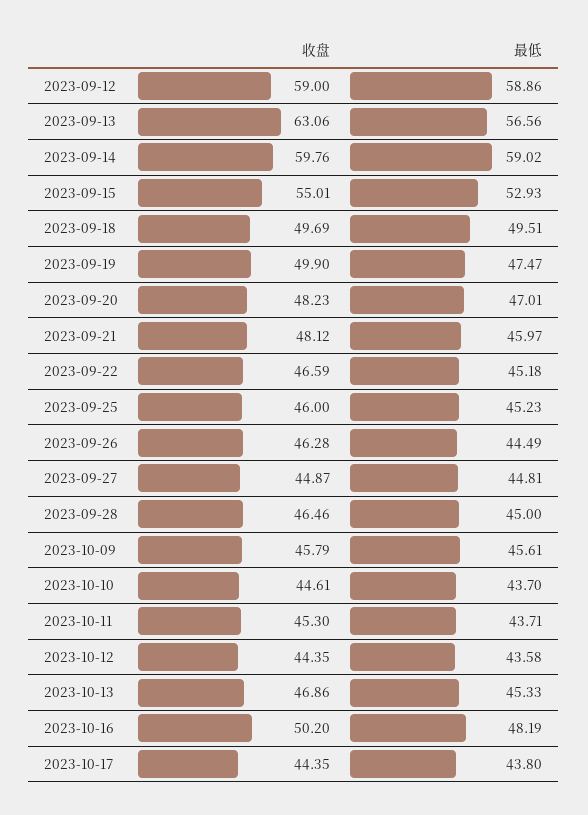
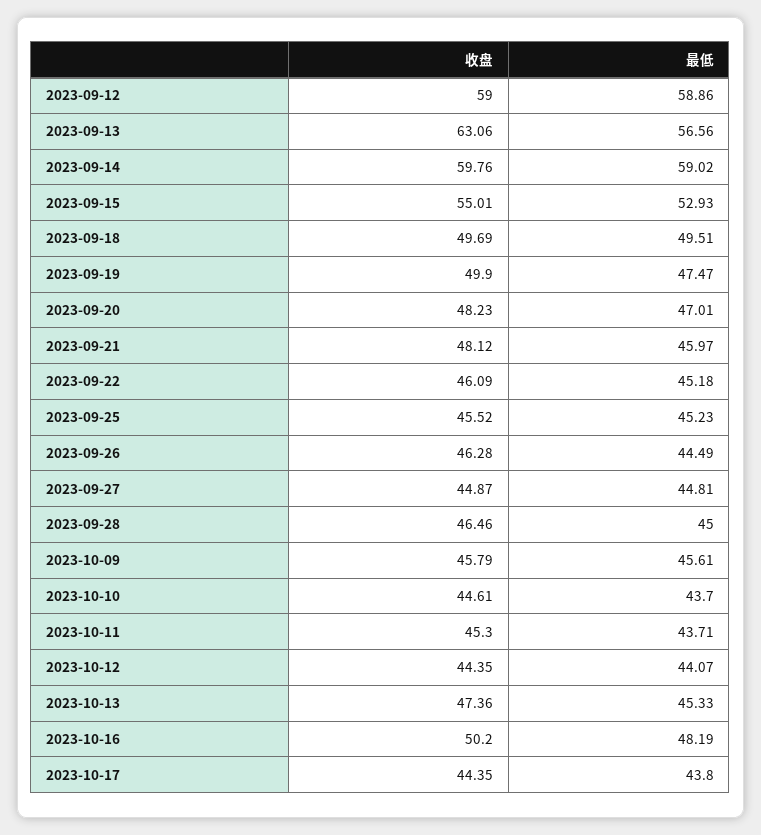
收盘, 2023-09-22: 46.59 -> 46.09
收盘, 2023-09-25: 46 -> 45.52
最低, 2023-10-12: 43.58 -> 44.07
收盘, 2023-10-13: 46.86 -> 47.36

